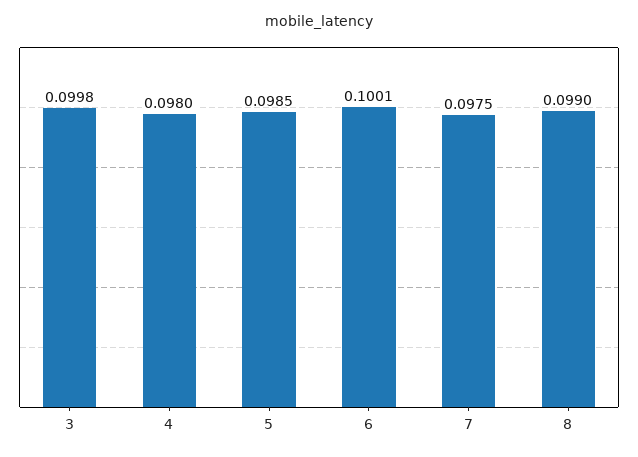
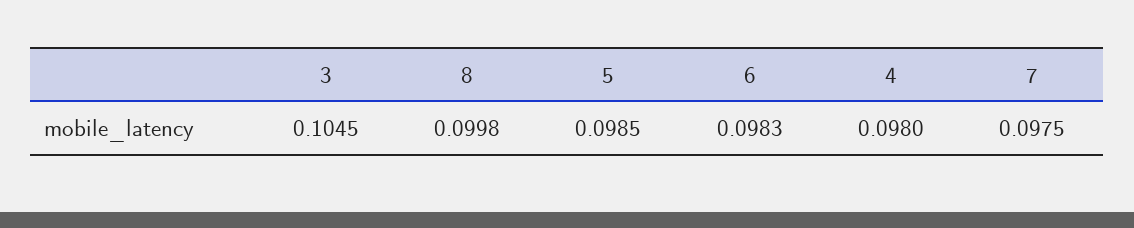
3: 0.0998 -> 0.1045
6: 0.1001 -> 0.0983
8: 0.099 -> 0.0998

